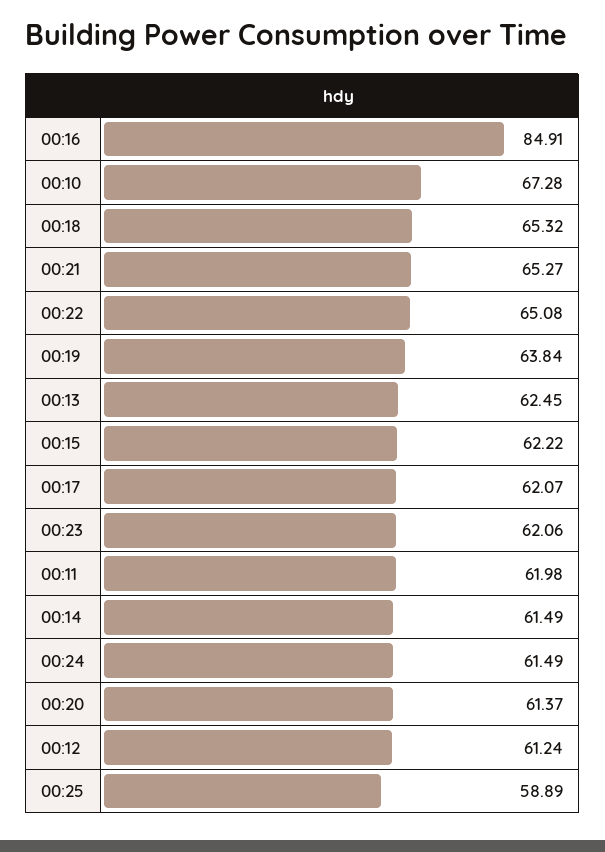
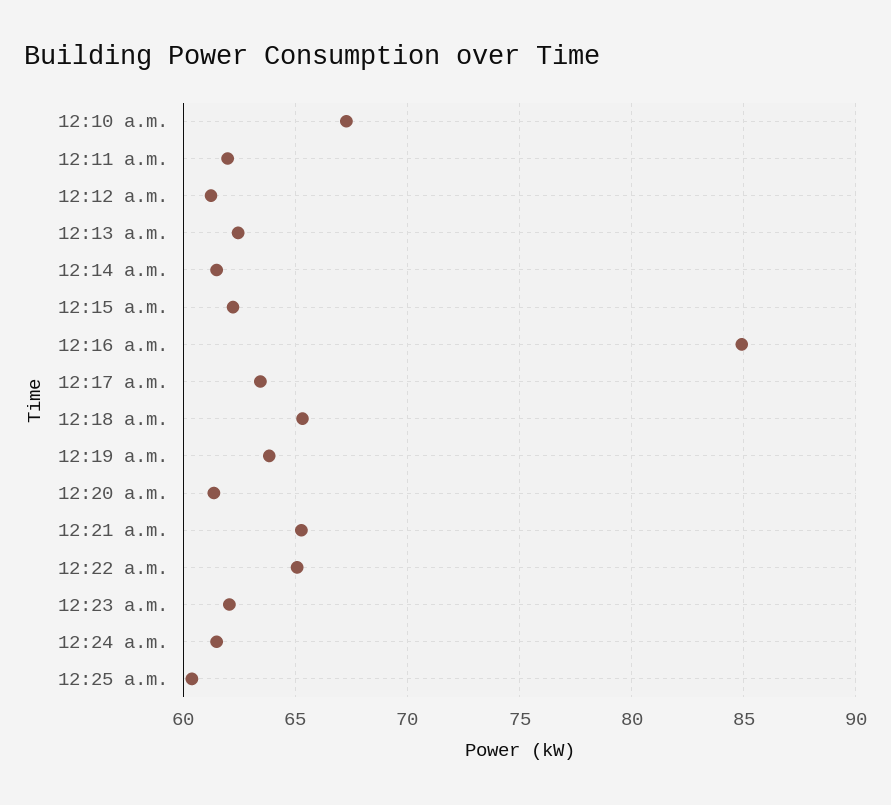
00:17: 62.07 -> 63.5
00:25: 58.89 -> 60.5

